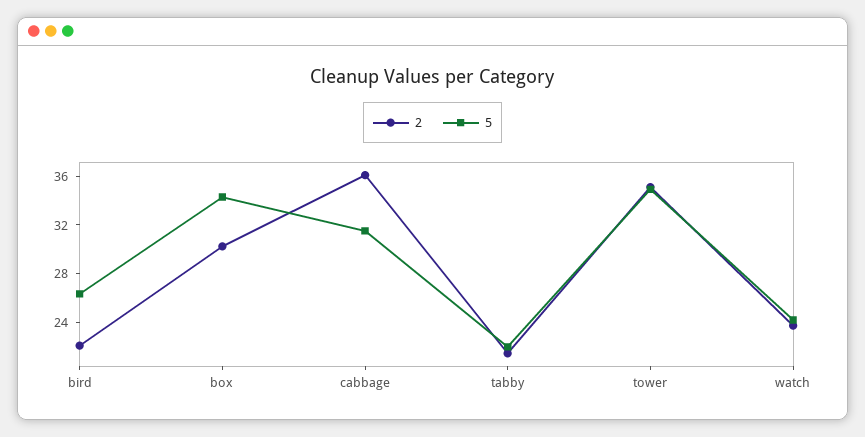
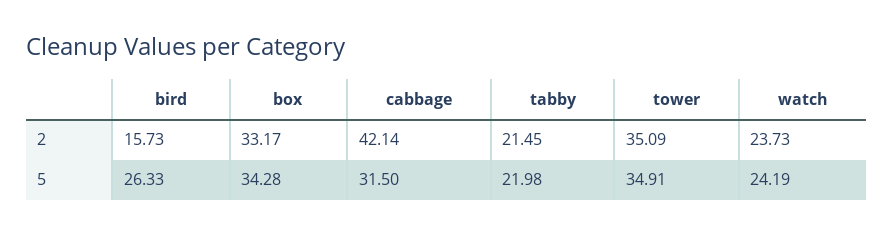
2, bird: 22 -> 15.73
2, box: 30 -> 33.17
2, cabbage: 36 -> 42.14

